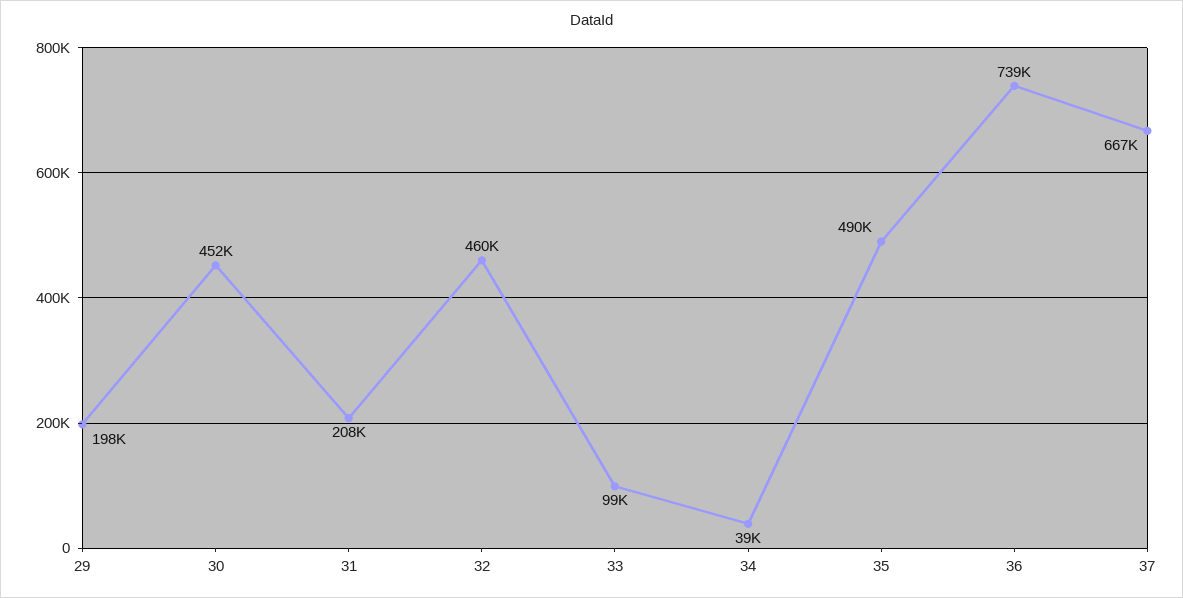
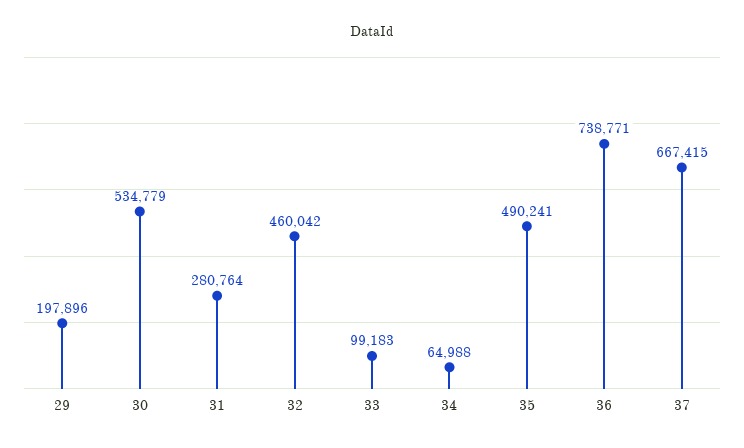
30: 452000 -> 534779
31: 208000 -> 280764
34: 39000 -> 64988

